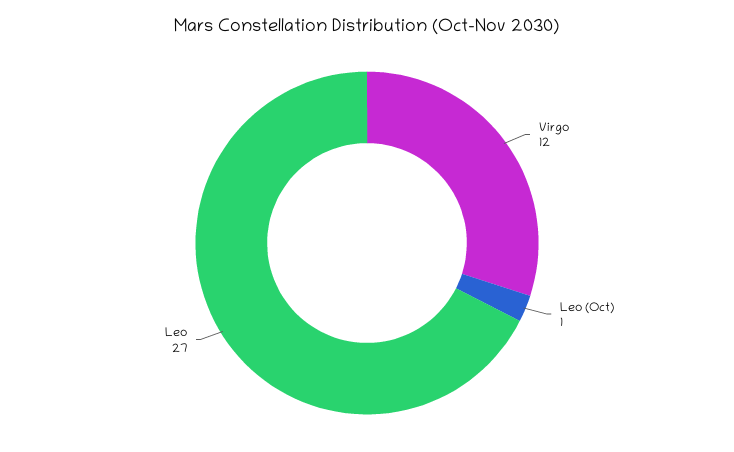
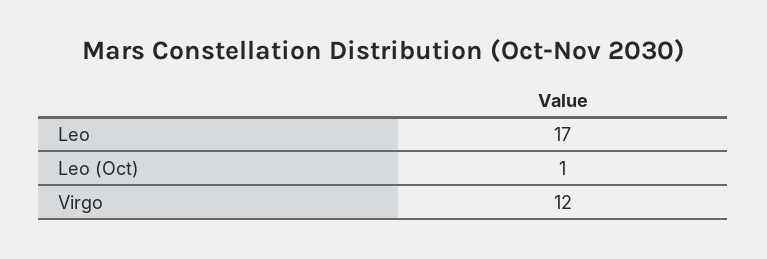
Leo: 27 -> 17

